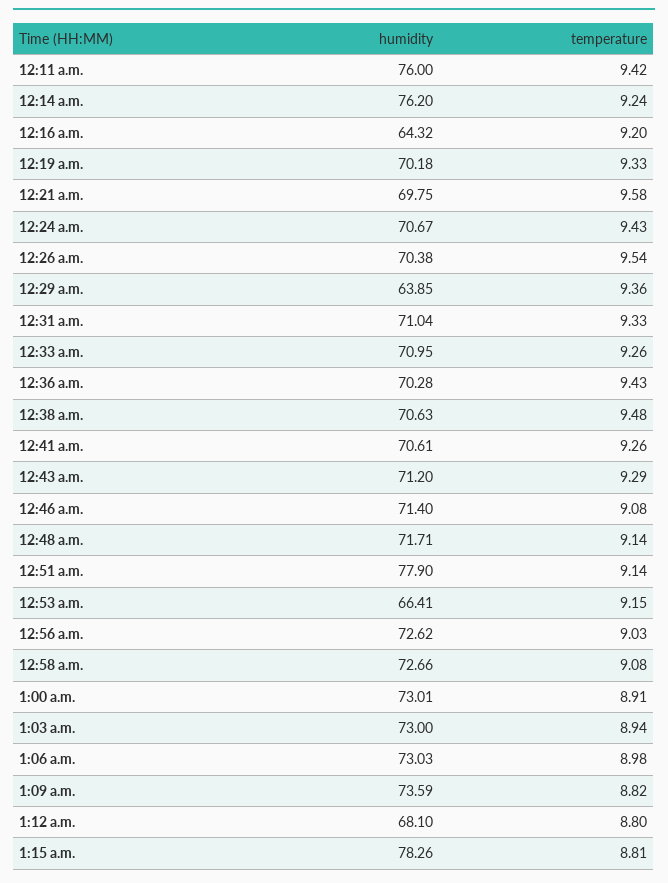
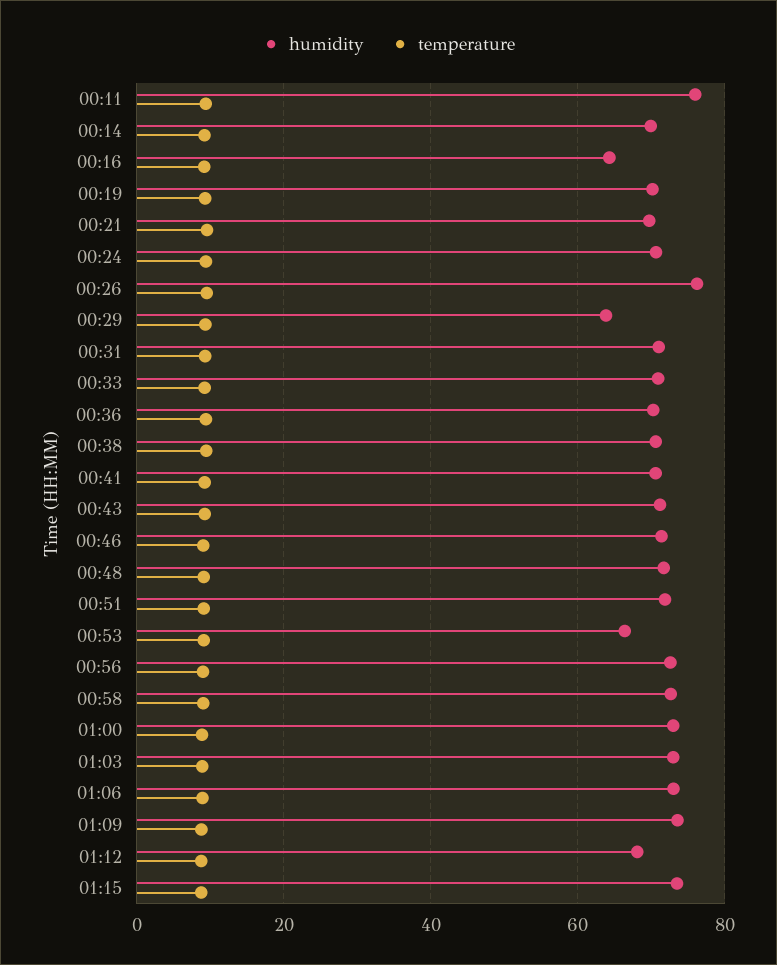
humidity, 12:14 a.m.: 76.2 -> 70
humidity, 12:26 a.m.: 70.38 -> 76
humidity, 12:51 a.m.: 77.9 -> 72
humidity, 1:15 a.m.: 78.26 -> 74

